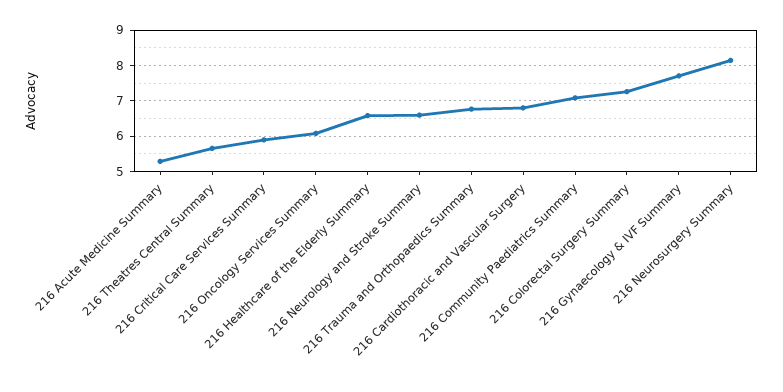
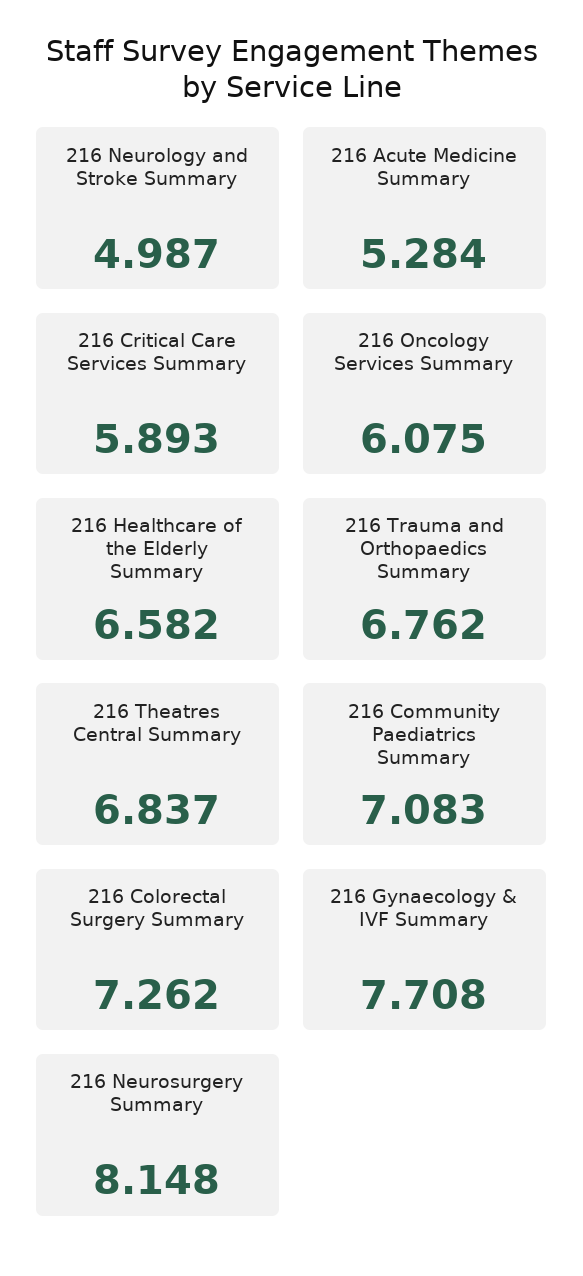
216 Theatres Central Summary: 5.6 -> 6.837
216 Neurology and Stroke Summary: 6.6 -> 4.987
216 Cardiothoracic and Vascular Surgery: 6.8 -> none

